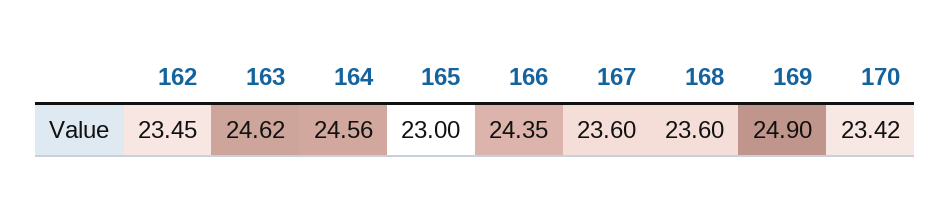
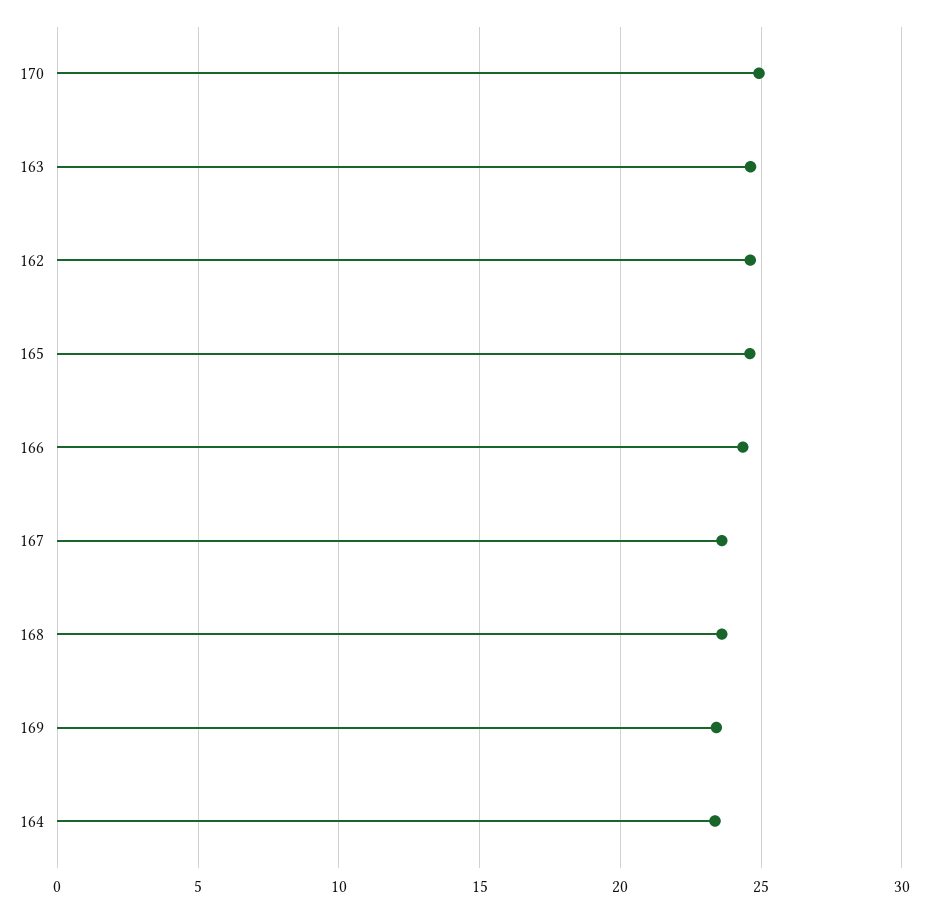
162: 23.45 -> 24.5
164: 24.56 -> 23.5
165: 23 -> 24.5
169: 24.9 -> 23.5
170: 23.42 -> 25

